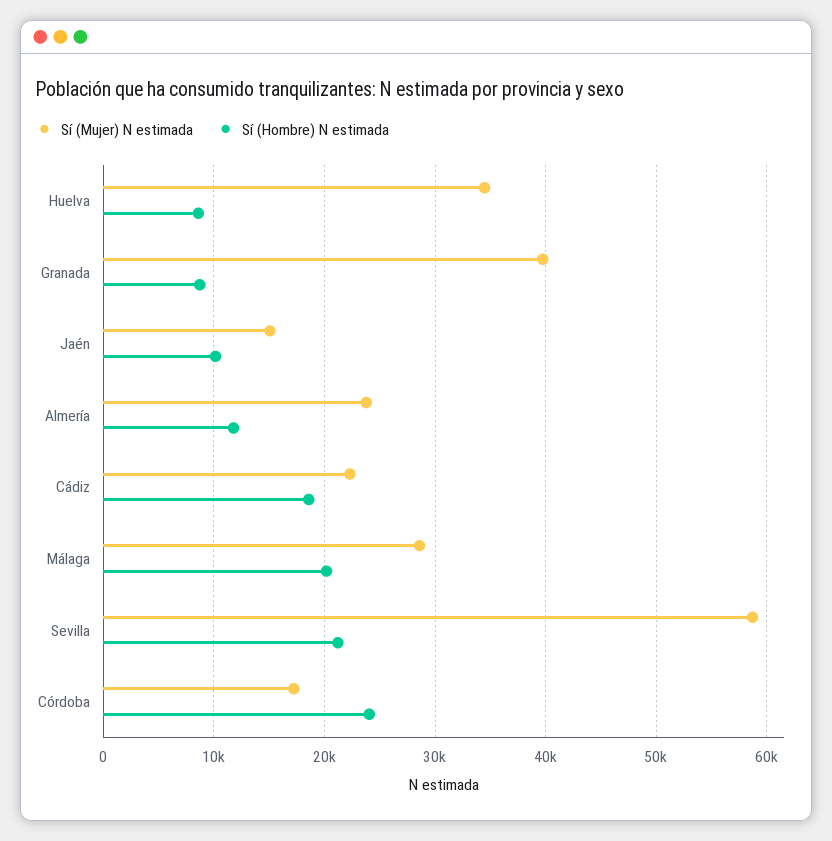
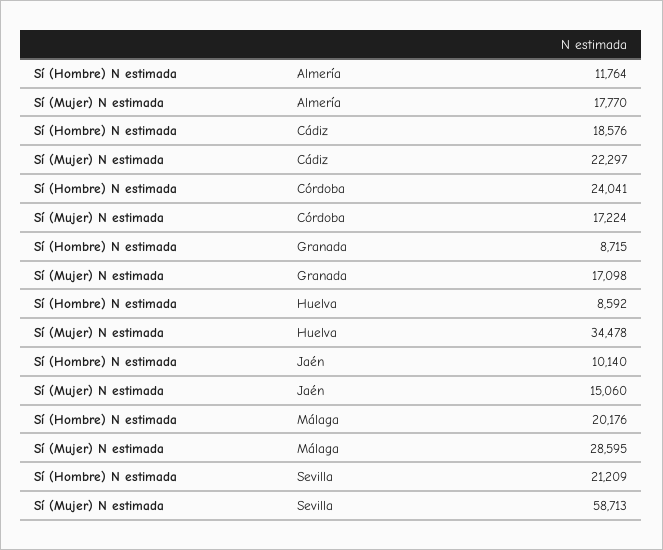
Sí (Mujer) N estimada, Granada: 40000 -> 17098
Sí (Mujer) N estimada, Almería: 24000 -> 17770

